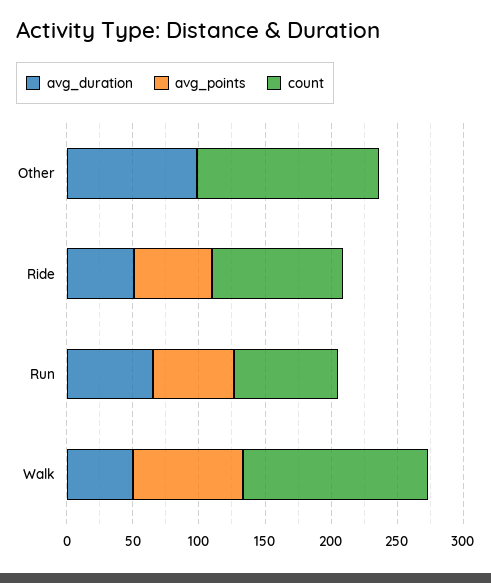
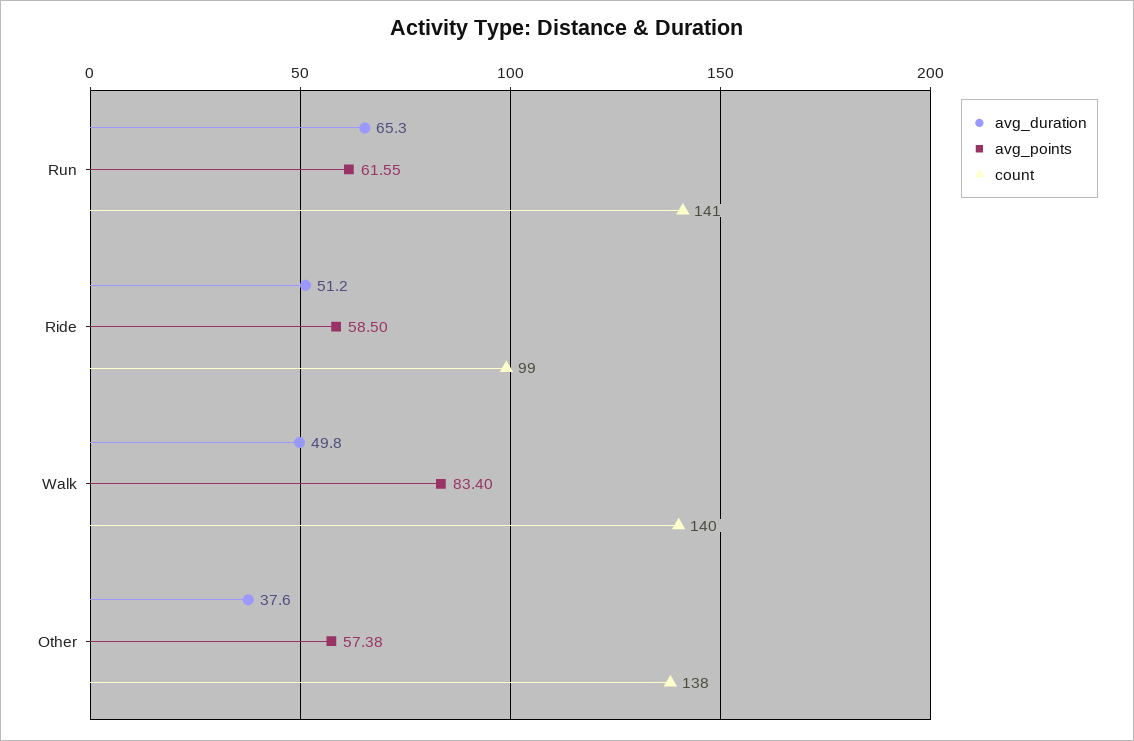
avg_duration, Other: 100 -> 37.6
avg_points, Other: 0 -> 57.38
count, Run: 80 -> 141

